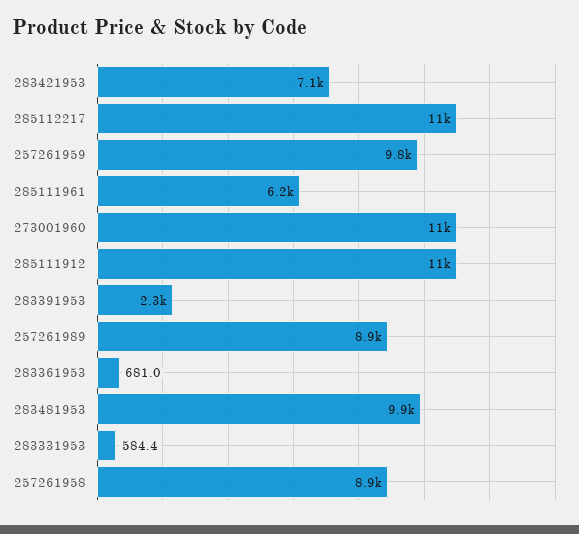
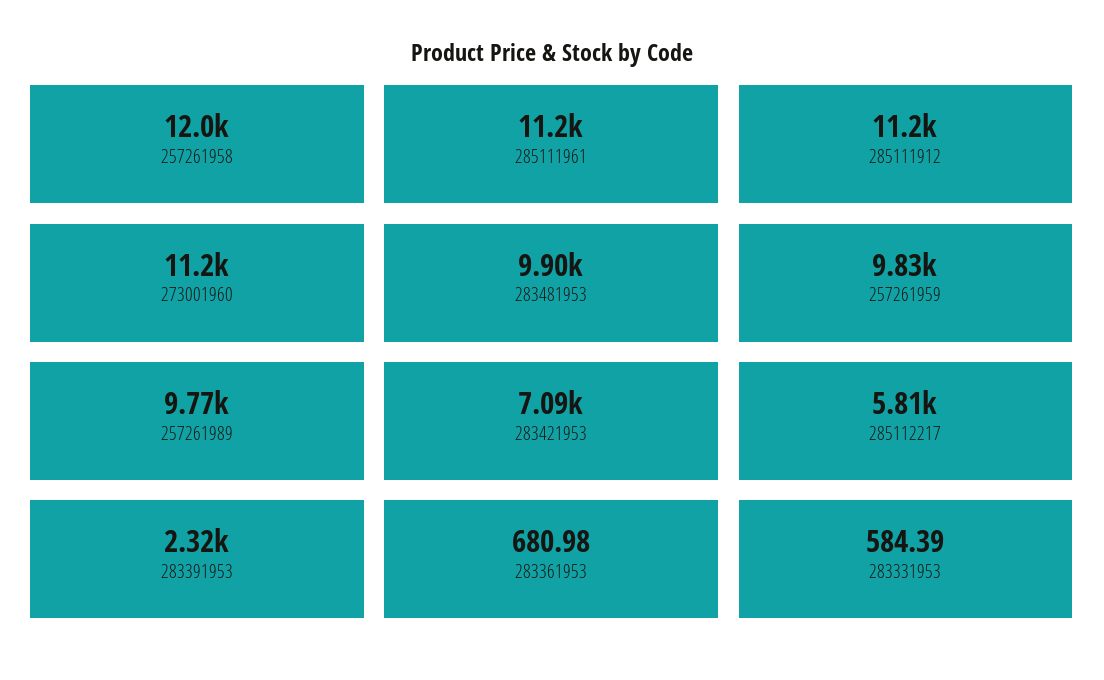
285112217: 11000 -> 5810
285111961: 6200 -> 11200
257261989: 8900 -> 9770
257261958: 8900 -> 12000

